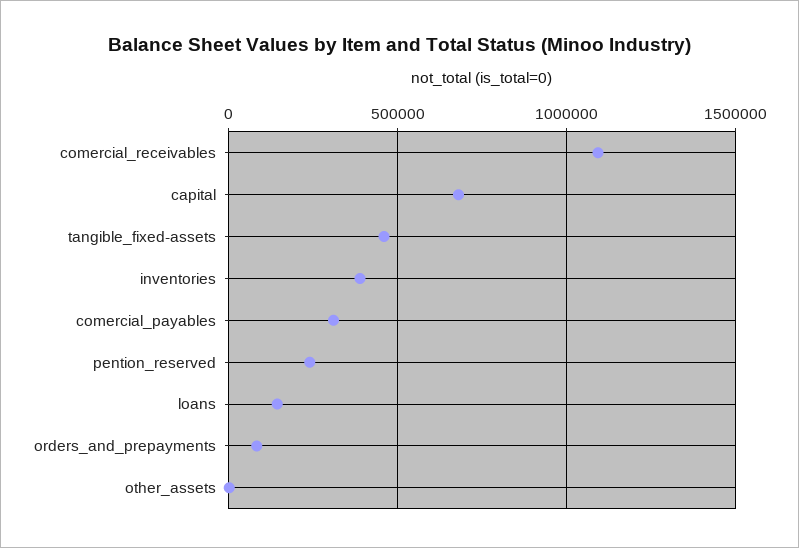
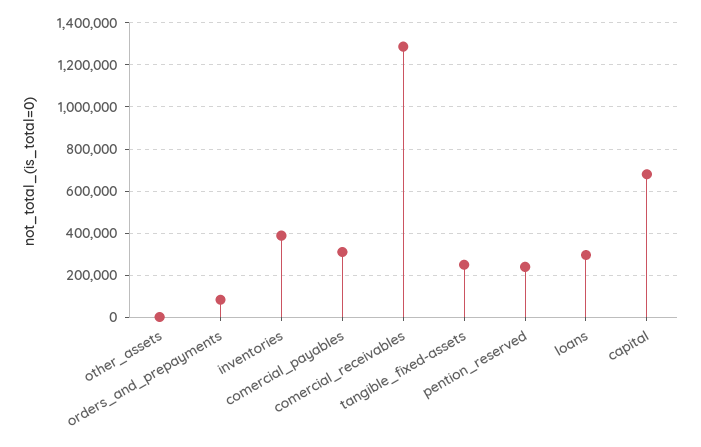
comercial_receivables: 1100000 -> 1300000
tangible_fixed-assets: 450000 -> 250000
loans: 150000 -> 300000

